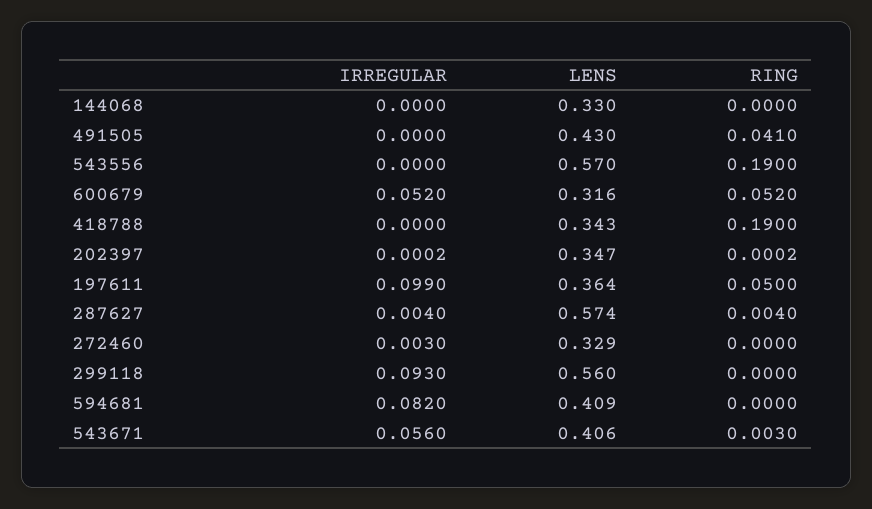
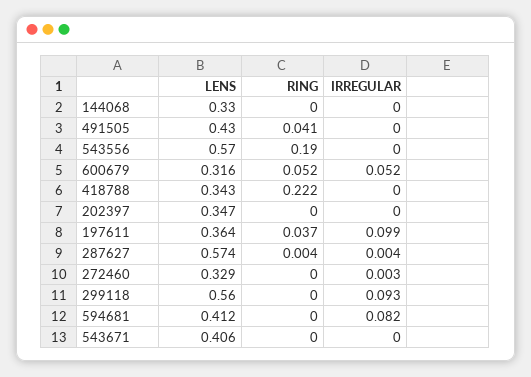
RING, 418788: 0.19 -> 0.222
RING, 197611: 0.05 -> 0.037
LENS, 594681: 0.409 -> 0.412
IRREGULAR, 543671: 0.056 -> 0
RING, 543671: 0.003 -> 0

